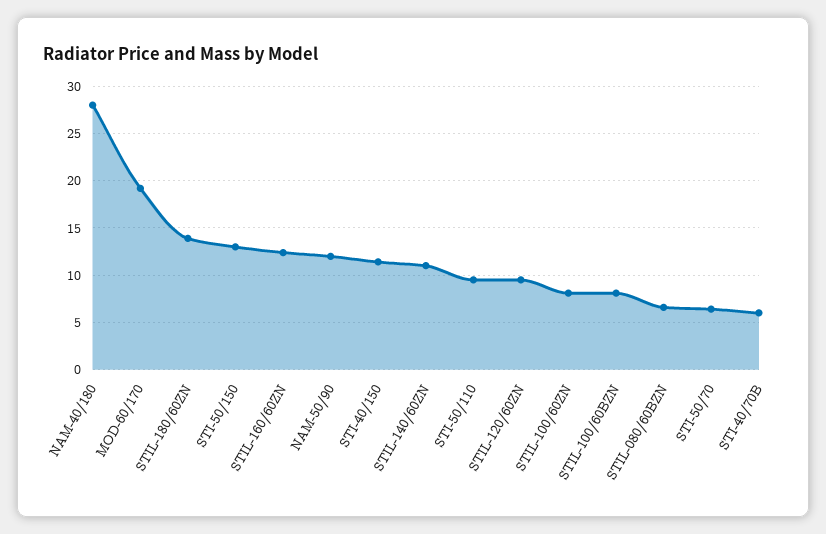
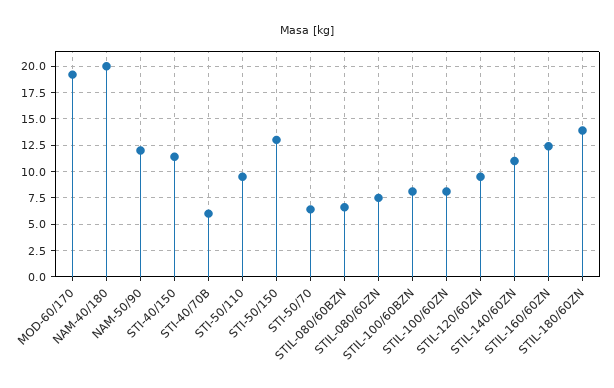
NAM-40/180: 28 -> 20
STIL-080/60ZN: none -> 7.5

